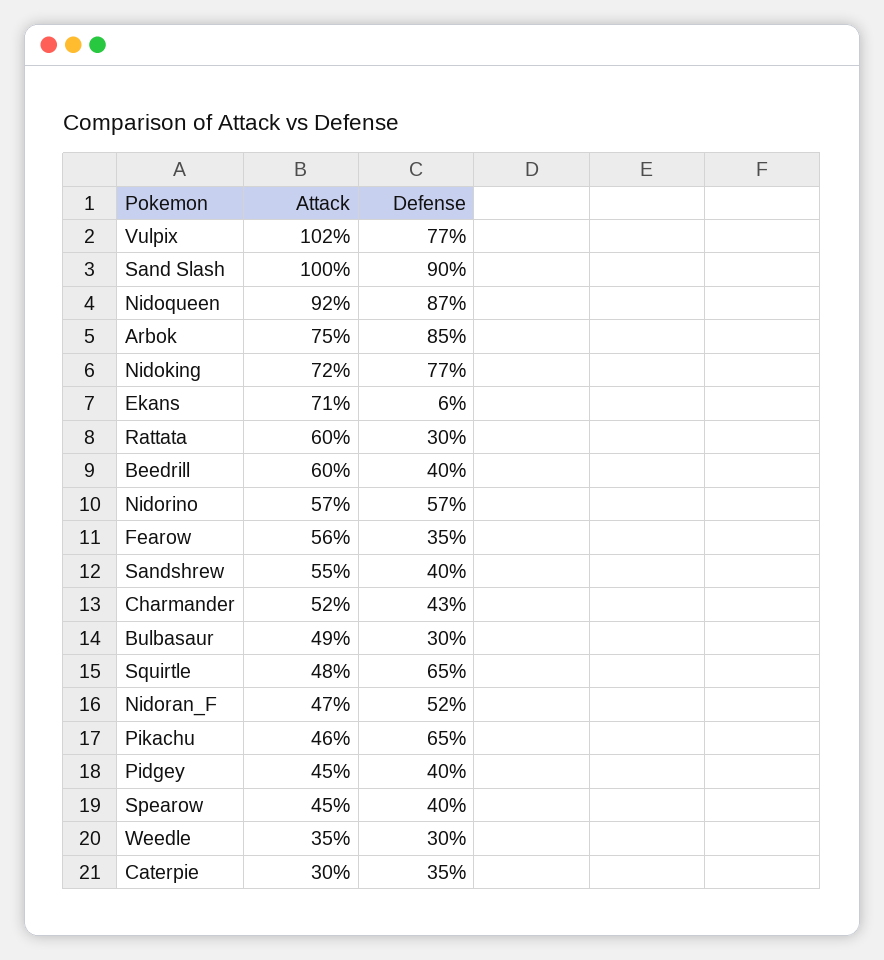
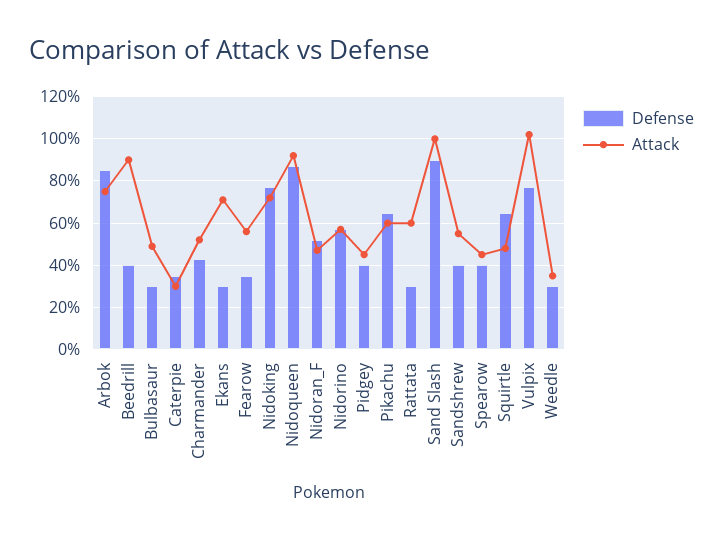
Defense, Ekans: 6 -> 30
Attack, Beedrill: 60 -> 90
Attack, Pikachu: 46 -> 60

